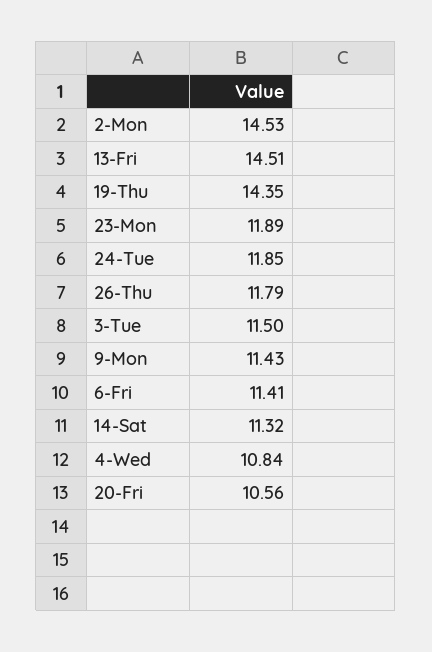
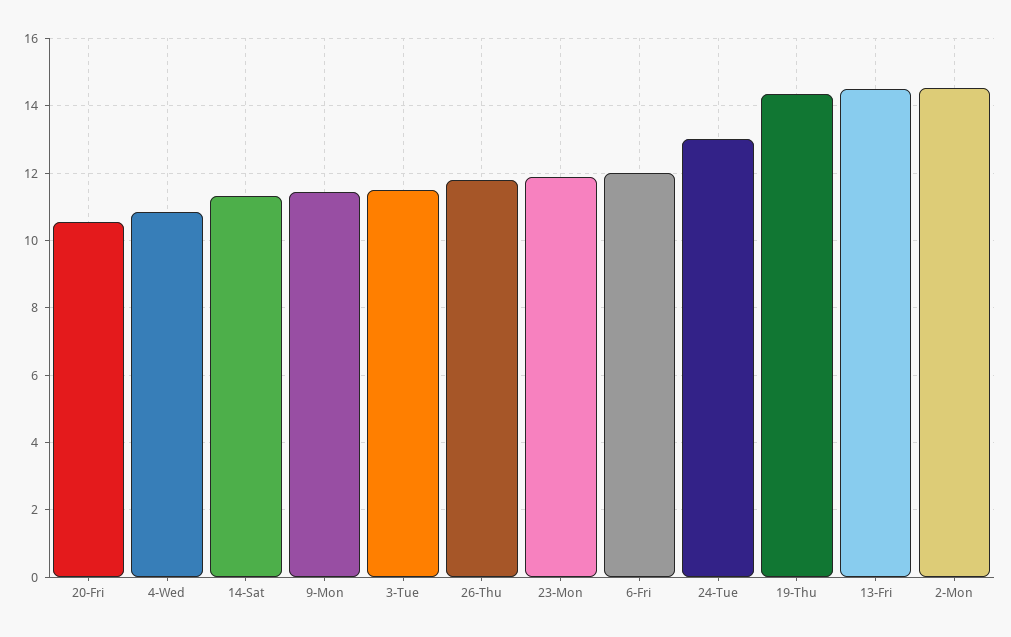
24-Tue: 11.85 -> 13
6-Fri: 11.41 -> 12

